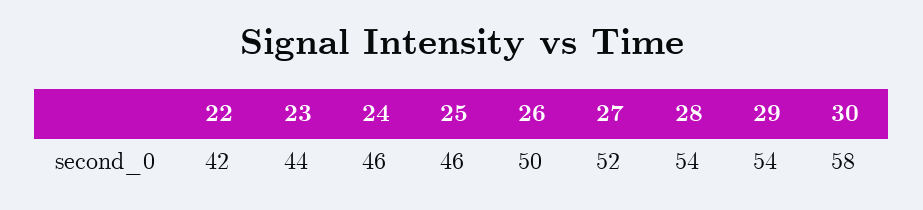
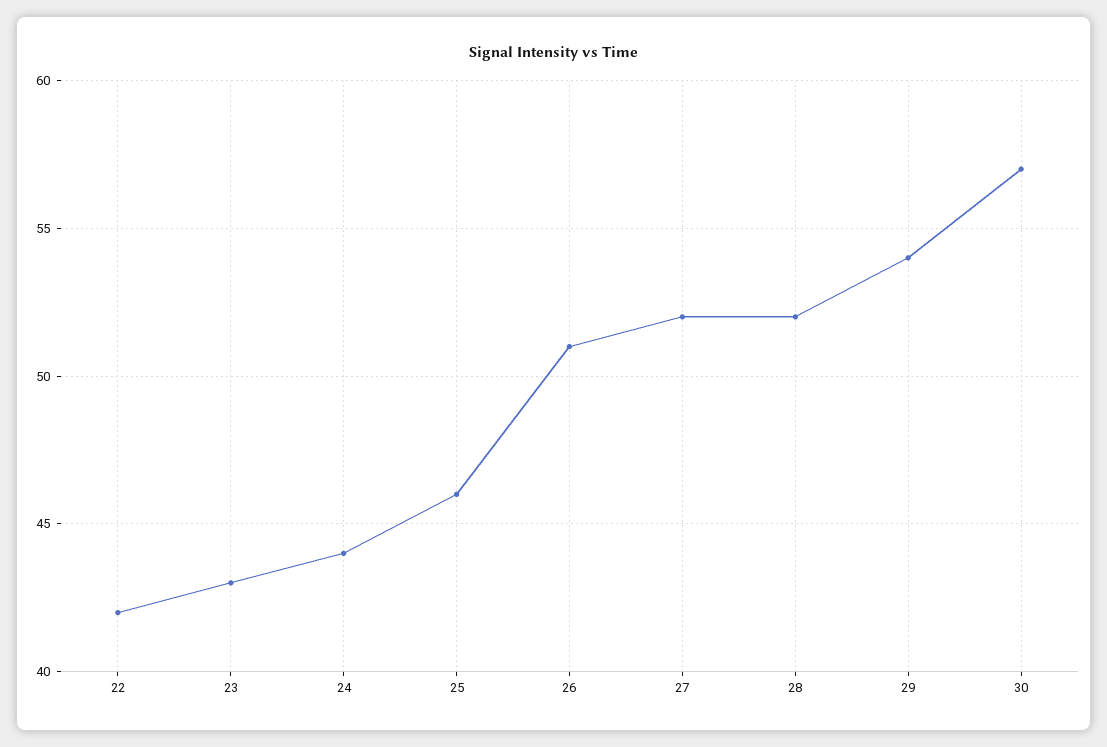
23: 44 -> 43
24: 46 -> 44
26: 50 -> 51
28: 54 -> 52
30: 58 -> 57

